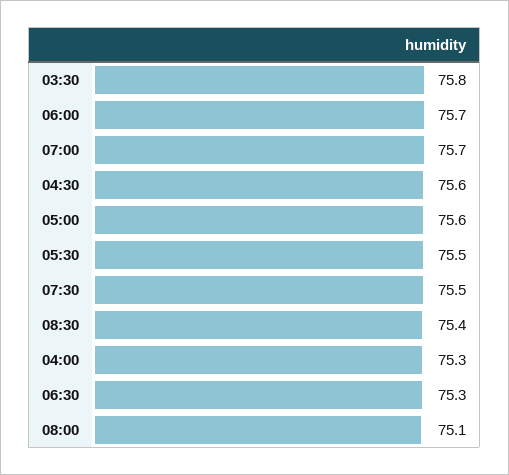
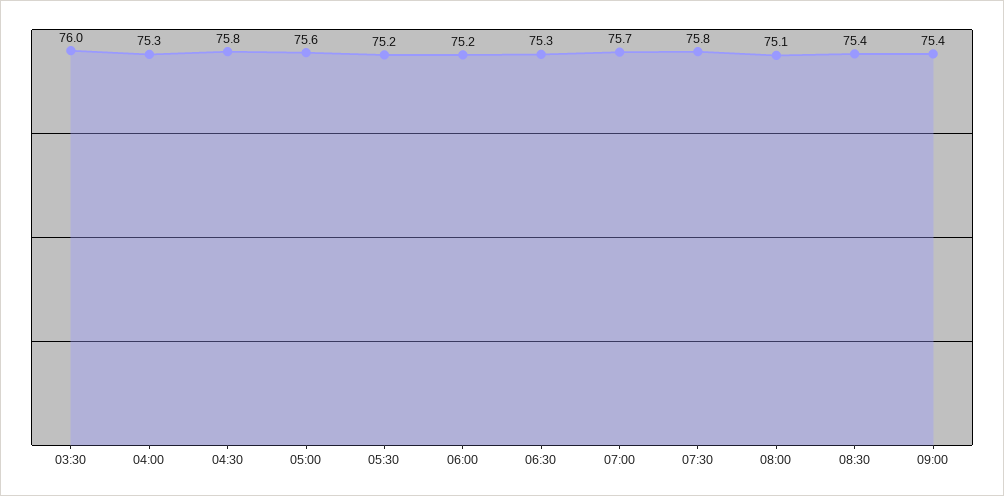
03:30: 75.8 -> 76
06:00: 75.7 -> 75.2
04:30: 75.6 -> 75.8
05:30: 75.5 -> 75.2
07:30: 75.5 -> 75.8
09:00: none -> 75.4

